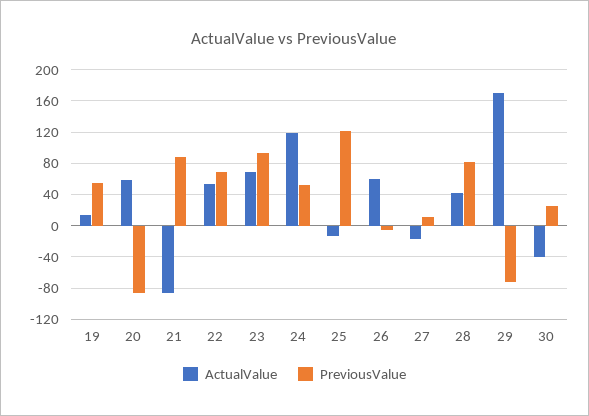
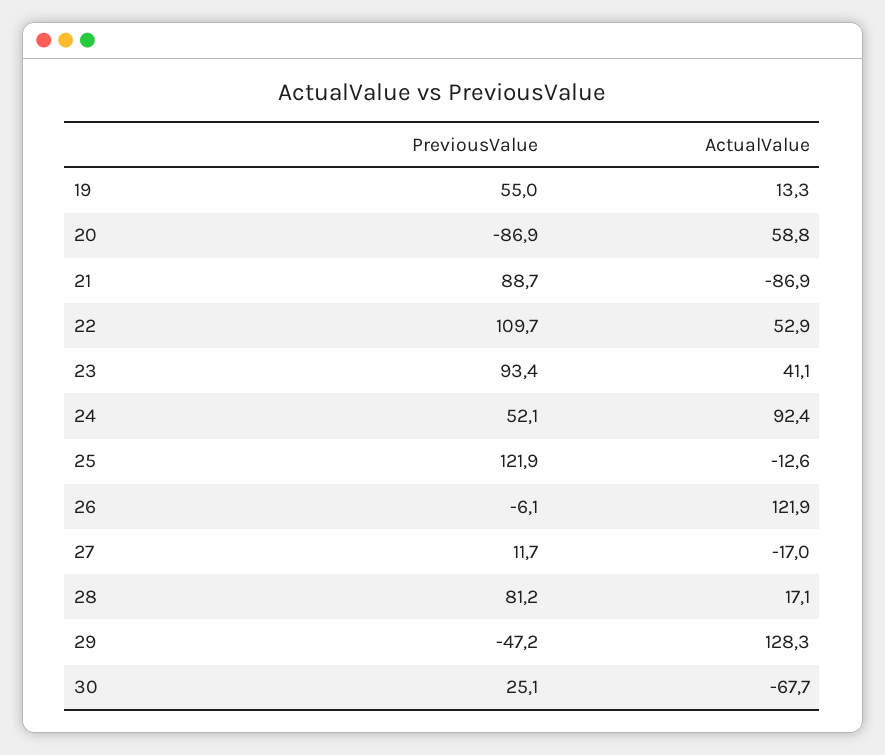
PreviousValue, 22: 70 -> 109.7
ActualValue, 23: 70 -> 41.1
ActualValue, 24: 120 -> 92.4
ActualValue, 26: 60 -> 121.9
ActualValue, 28: 40 -> 17.1
ActualValue, 29: 170 -> 128.3
PreviousValue, 29: -70 -> -47.2
ActualValue, 30: -40 -> -67.7

